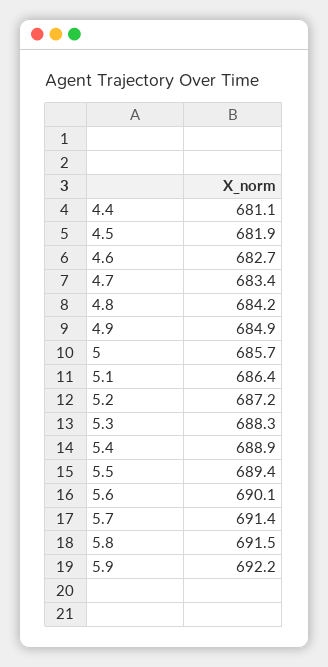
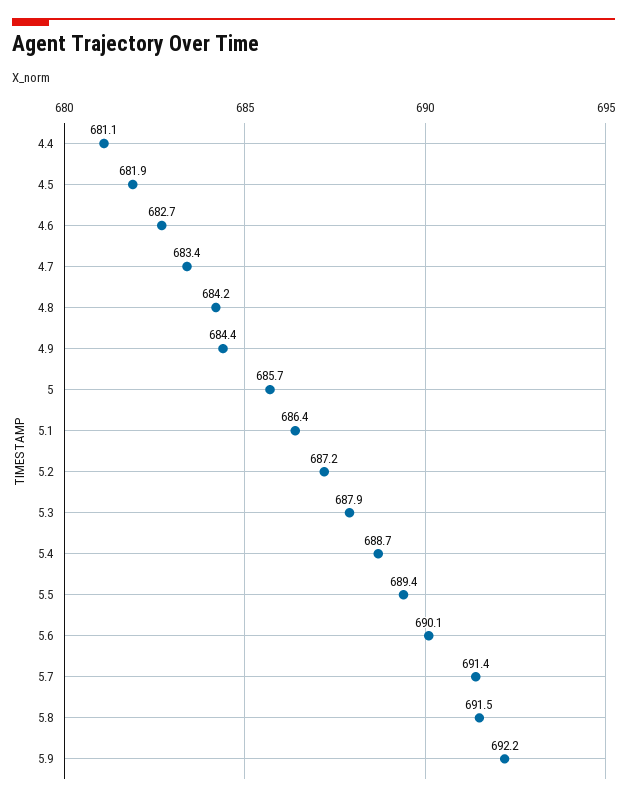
4.9: 684.9 -> 684.4
5.3: 688.3 -> 687.9
5.4: 688.9 -> 688.7

